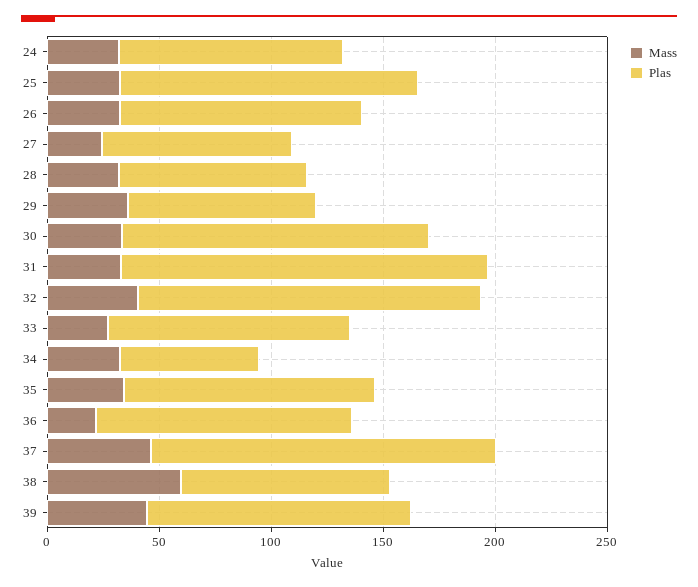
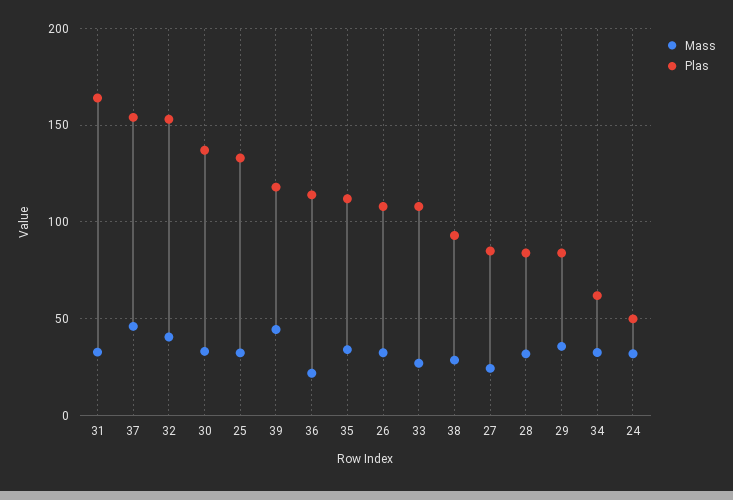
Plas, 24: 100 -> 50
Mass, 38: 60 -> 30

